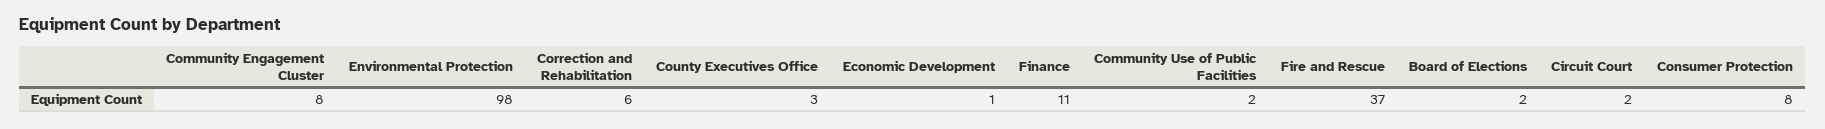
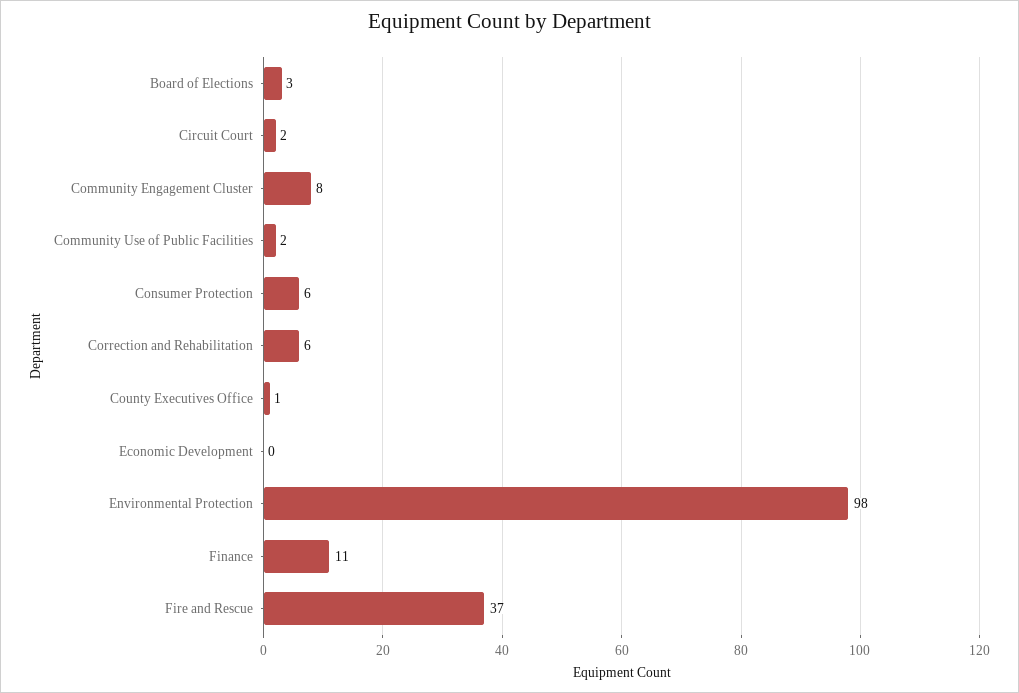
County Executives Office: 3 -> 1
Economic Development: 1 -> 0
Board of Elections: 2 -> 3
Consumer Protection: 8 -> 6

